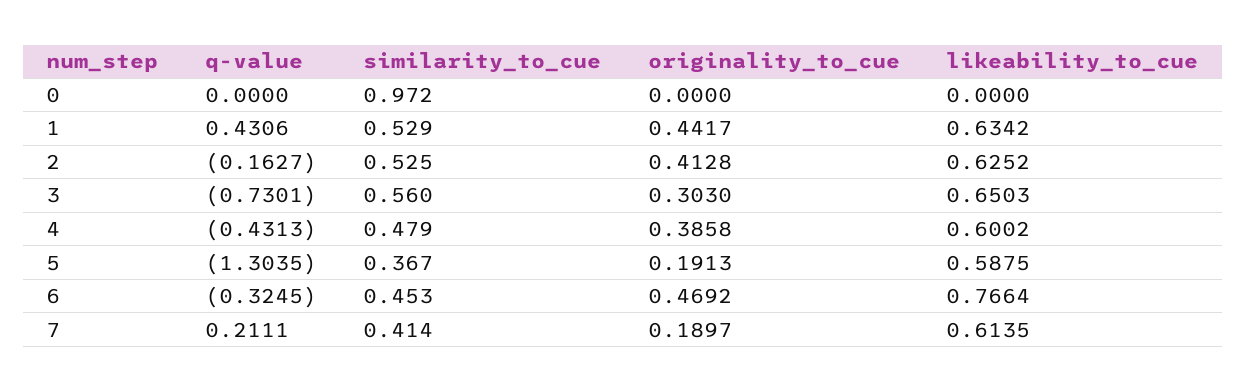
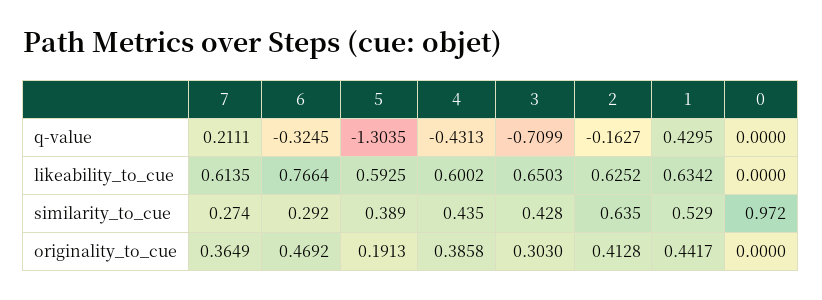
q-value, 1: 0.4306 -> 0.4295
similarity_to_cue, 2: 0.525 -> 0.635
q-value, 3: -0.7301 -> -0.7099
similarity_to_cue, 3: 0.56 -> 0.428
similarity_to_cue, 4: 0.479 -> 0.435
similarity_to_cue, 5: 0.367 -> 0.389
likeability_to_cue, 5: 0.5875 -> 0.5925
similarity_to_cue, 6: 0.453 -> 0.292
similarity_to_cue, 7: 0.414 -> 0.274
originality_to_cue, 7: 0.1897 -> 0.3649

